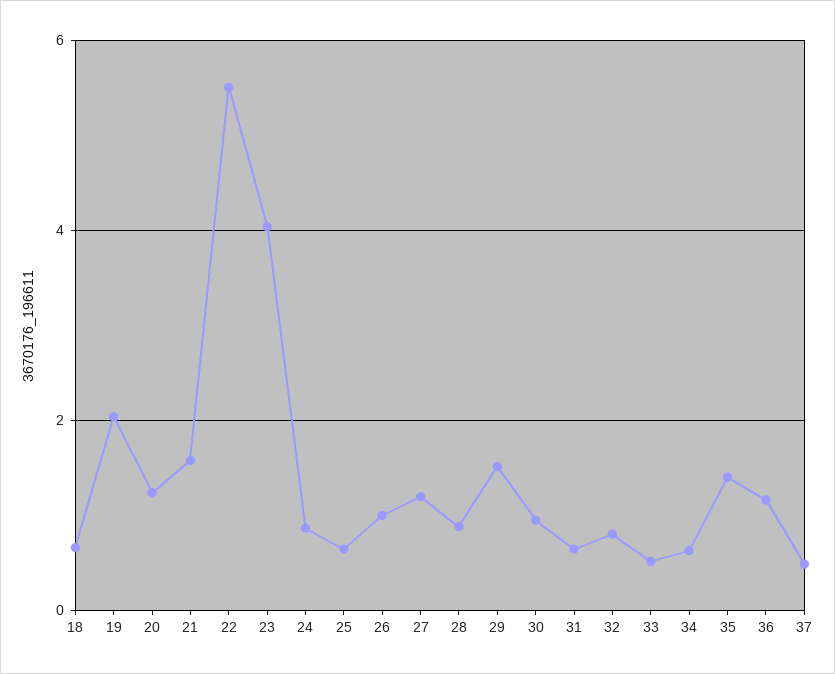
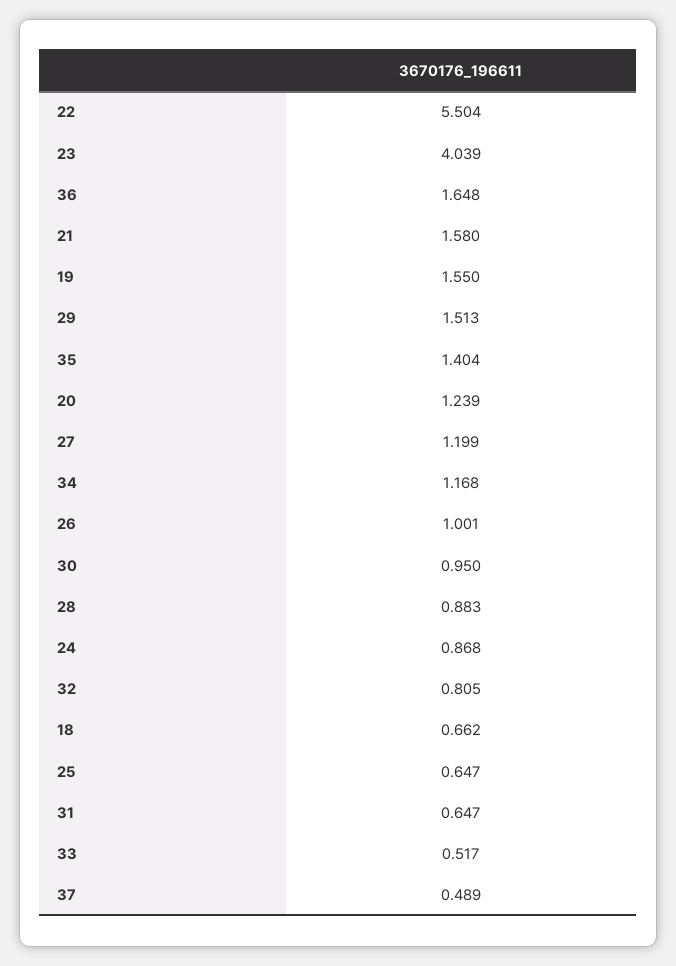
19: 2 -> 1.55
34: 0.6 -> 1.168
36: 1.2 -> 1.648

